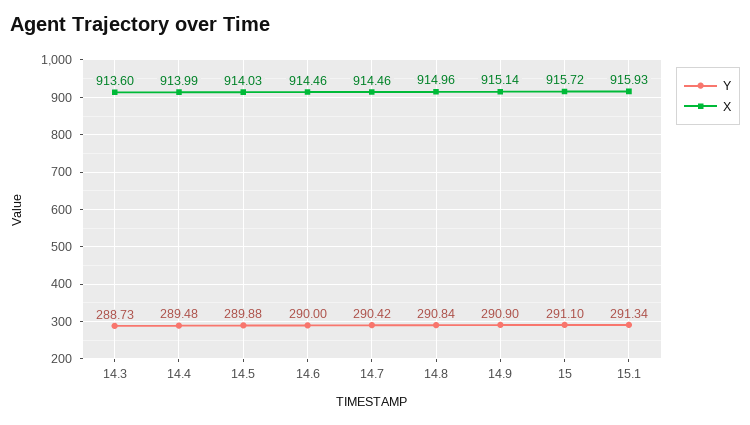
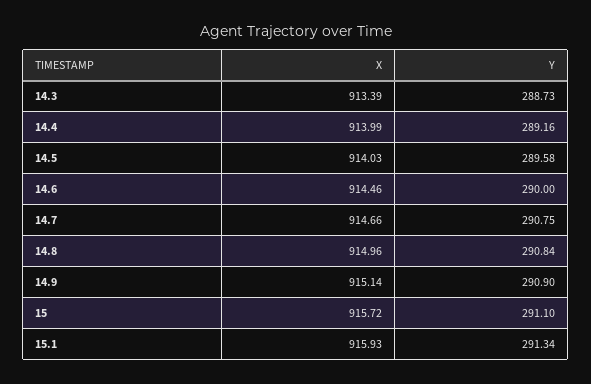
X, 14.3: 913.6 -> 913.39
Y, 14.4: 289.48 -> 289.16
Y, 14.5: 289.88 -> 289.58
Y, 14.7: 290.42 -> 290.75
X, 14.7: 914.46 -> 914.66

